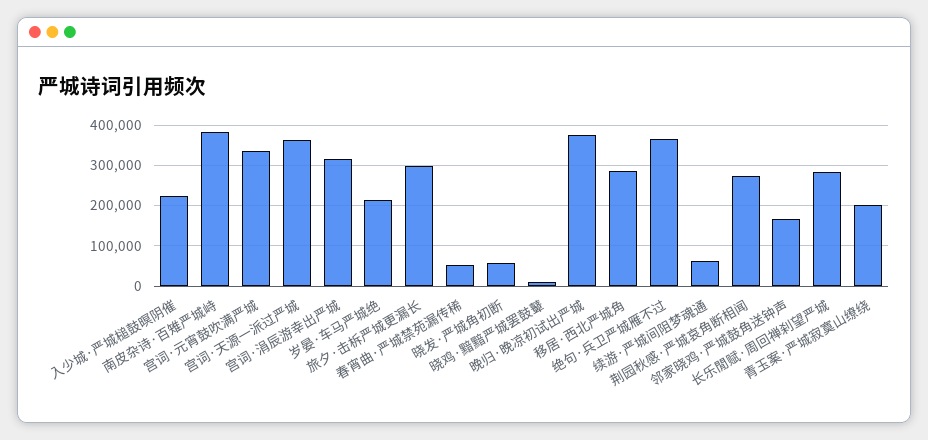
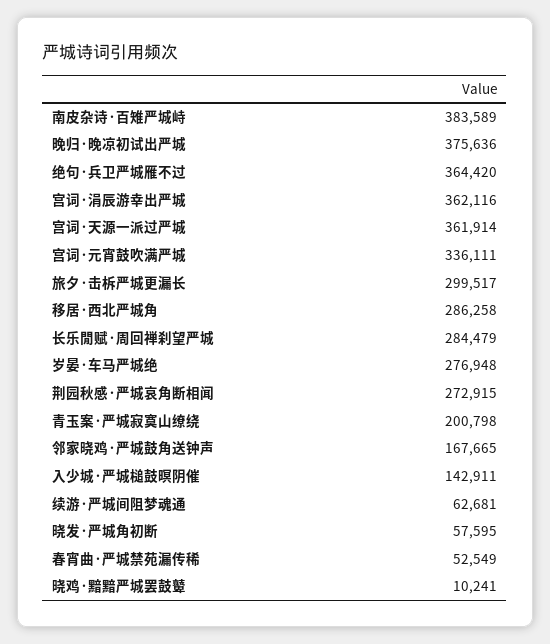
入少城·严城槌鼓暝阴催: 220000 -> 142911
宫词·涓辰游幸出严城: 320000 -> 362116
岁晏·车马严城绝: 220000 -> 276948

